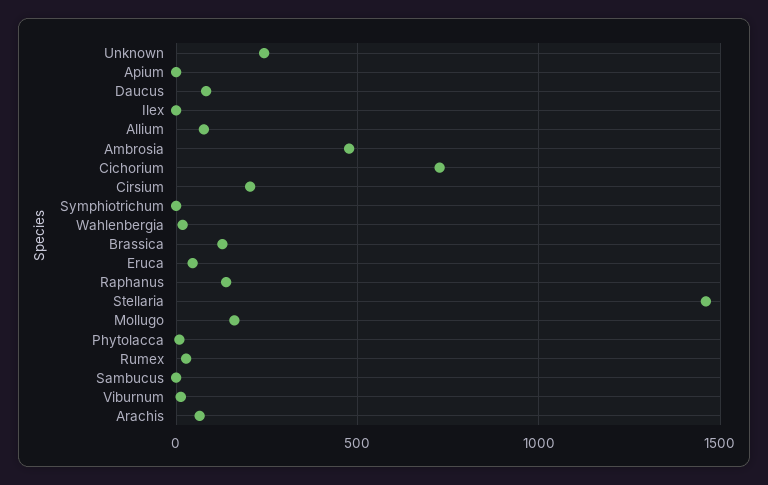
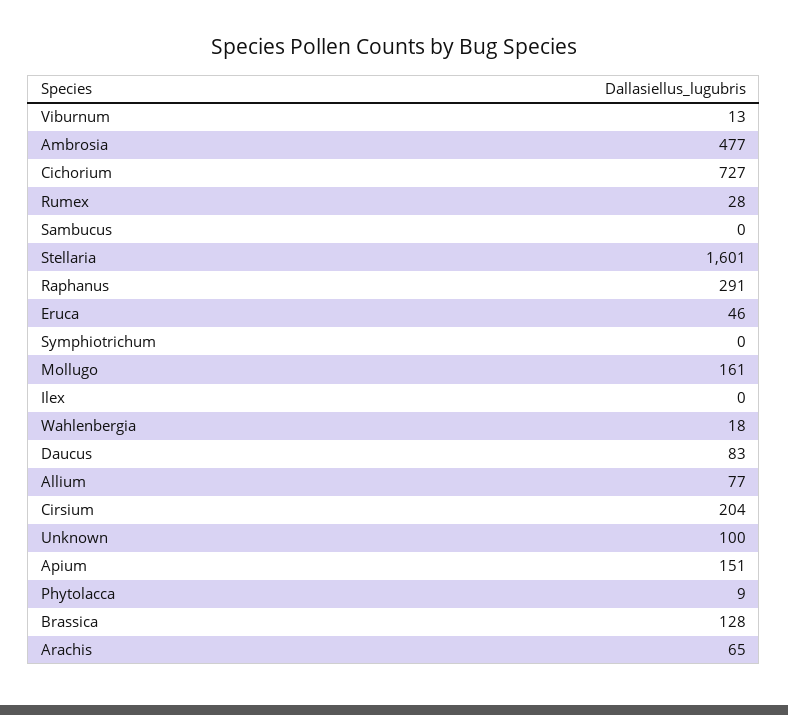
Unknown: 250 -> 100
Apium: 0 -> 151
Raphanus: 150 -> 291
Stellaria: 1450 -> 1601

